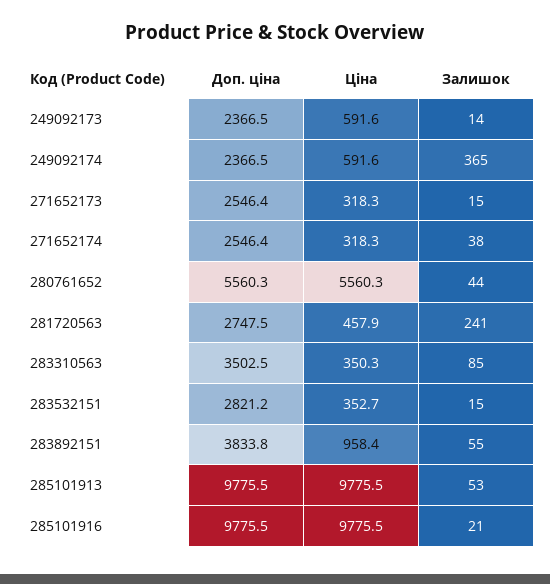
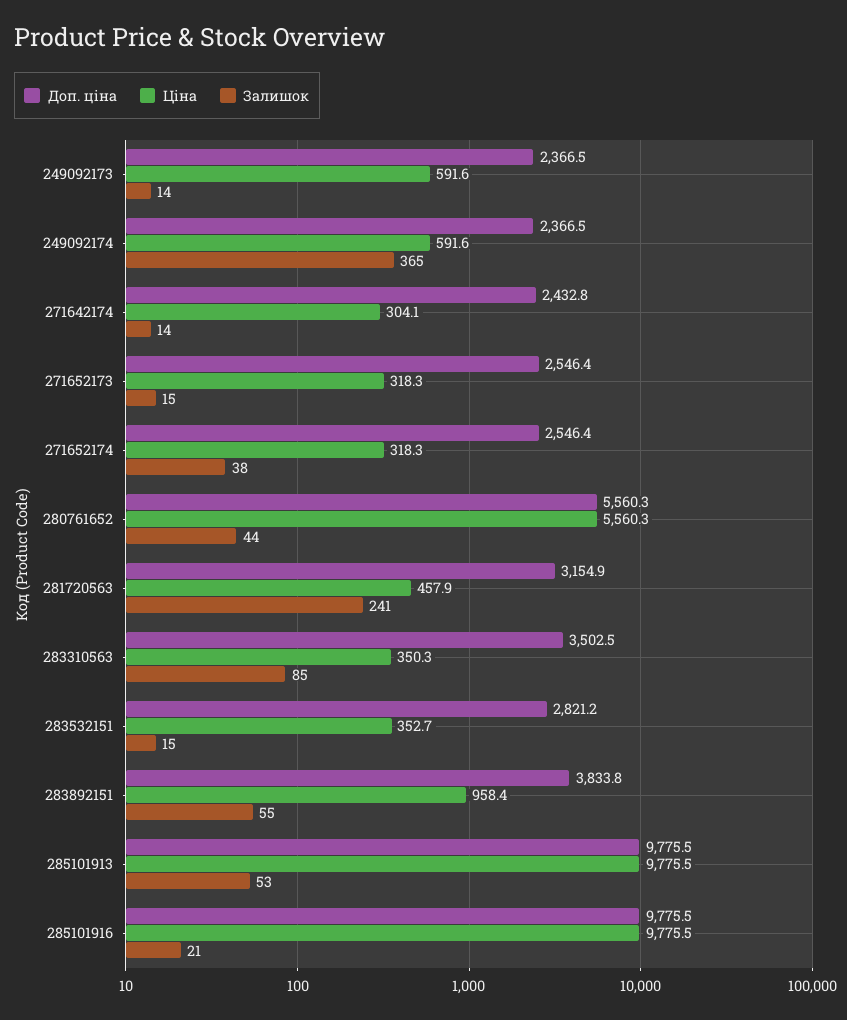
Доп. ціна, 281720563: 2747.5 -> 3154.9
Доп. ціна, 271642174: none -> 2432.8
Ціна, 271642174: none -> 304.1
Залишок, 271642174: none -> 14

